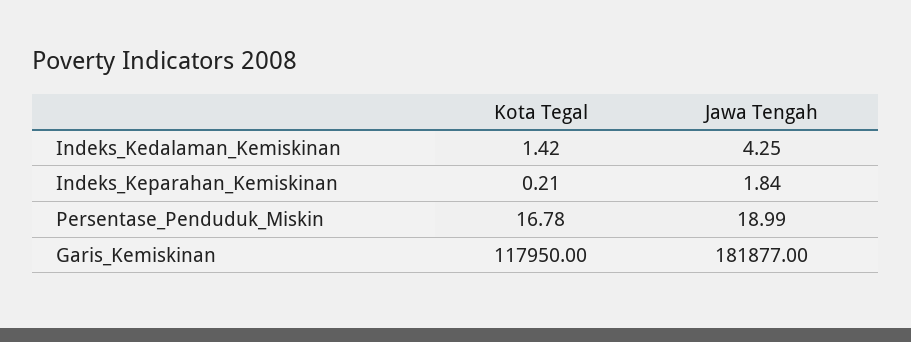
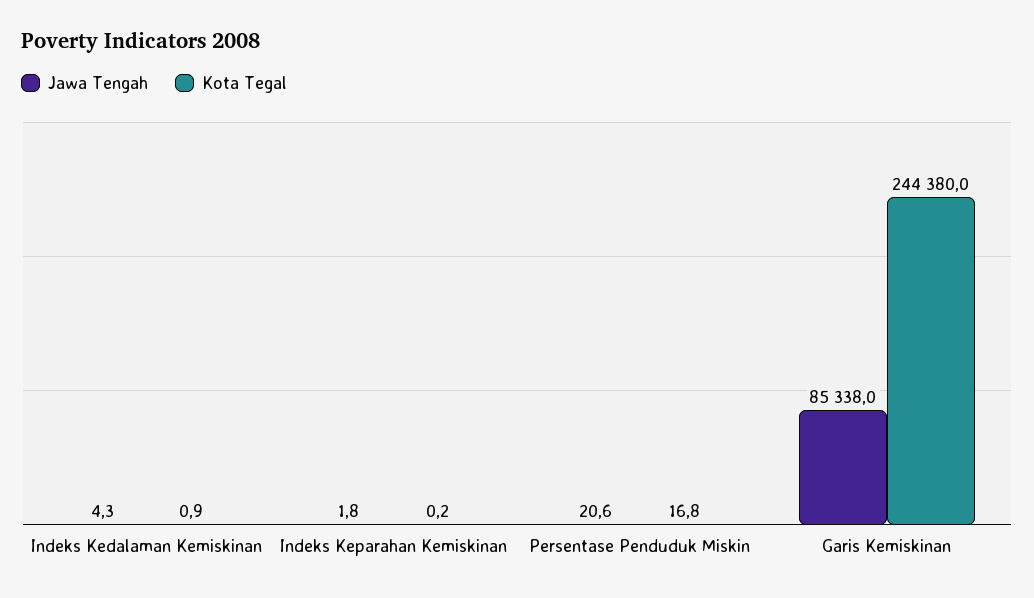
Kota Tegal, Indeks_Kedalaman_Kemiskinan: 1.42 -> 0.9
Jawa Tengah, Persentase_Penduduk_Miskin: 18.99 -> 20.6
Kota Tegal, Garis_Kemiskinan: 117950 -> 244380
Jawa Tengah, Garis_Kemiskinan: 181877 -> 85338

